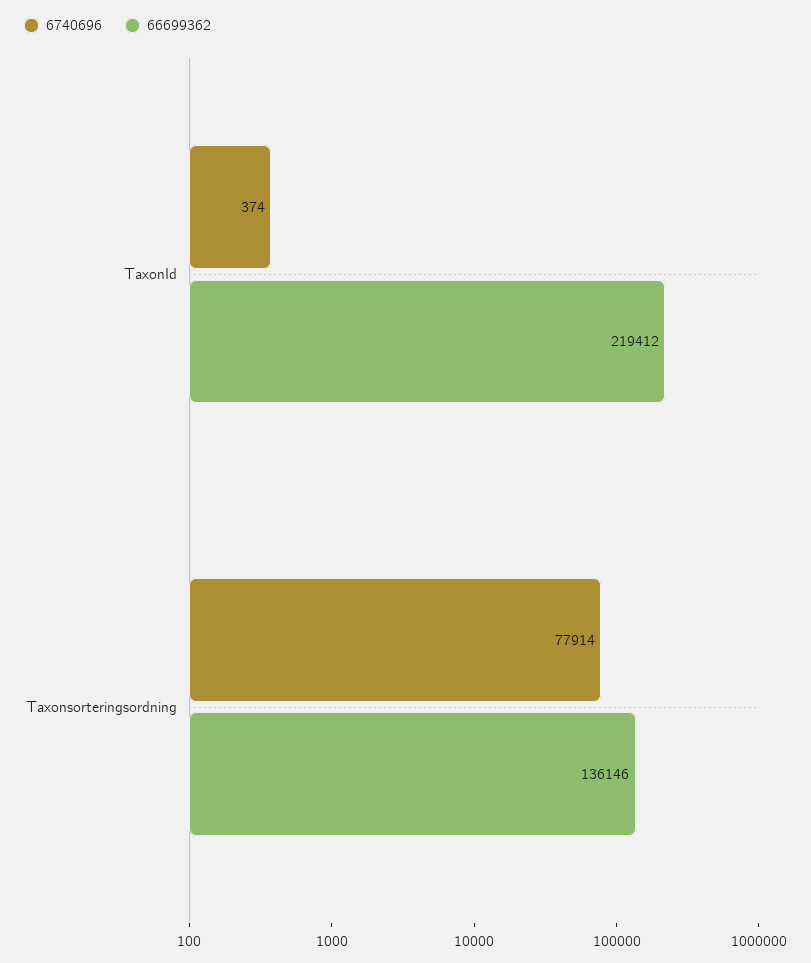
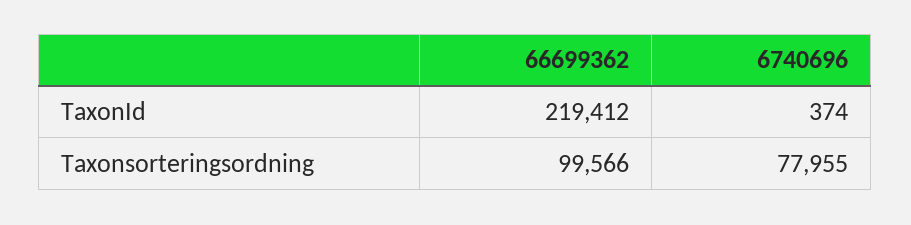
6740696, Taxonsorteringsordning: 77914 -> 77955
66699362, Taxonsorteringsordning: 136146 -> 99566

